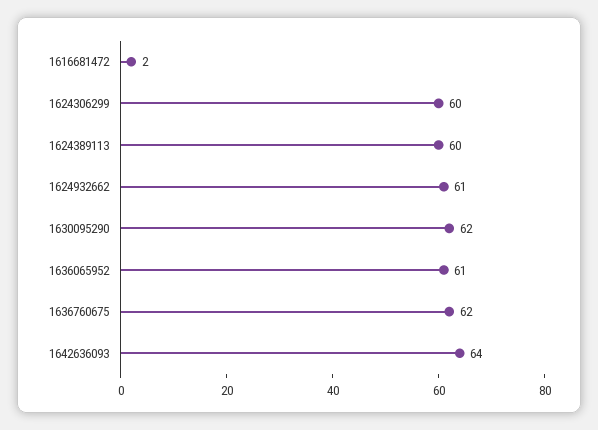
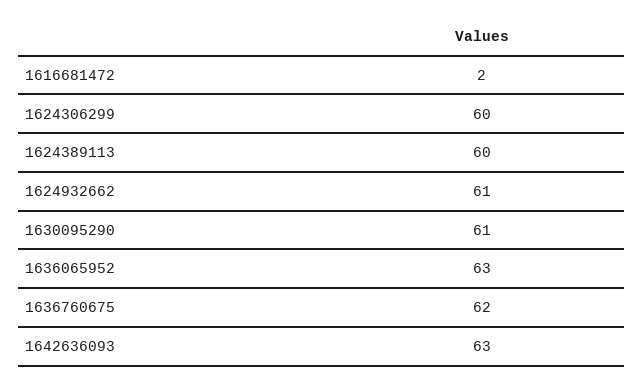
1630095290: 62 -> 61
1636065952: 61 -> 63
1642636093: 64 -> 63

